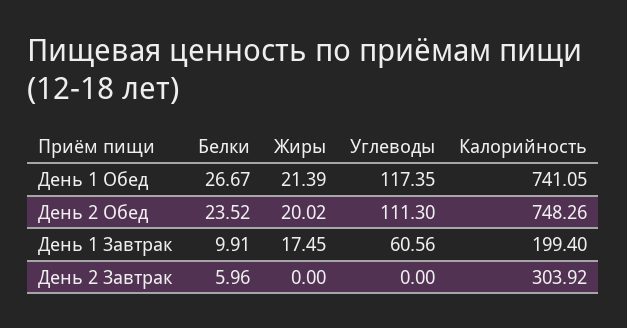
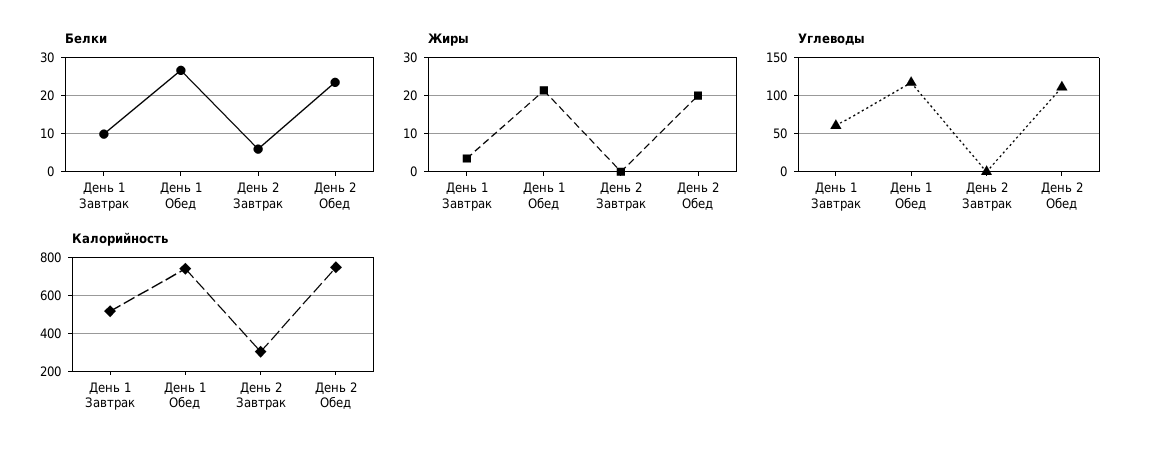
Жиры, День 1 Завтрак: 17.45 -> 4
Калорийность, День 1 Завтрак: 199.4 -> 500

